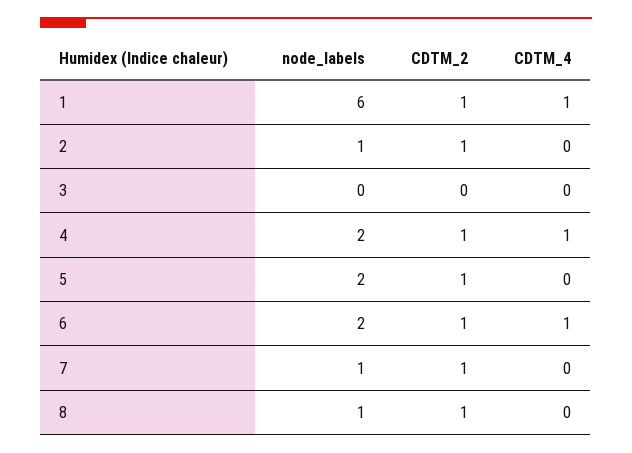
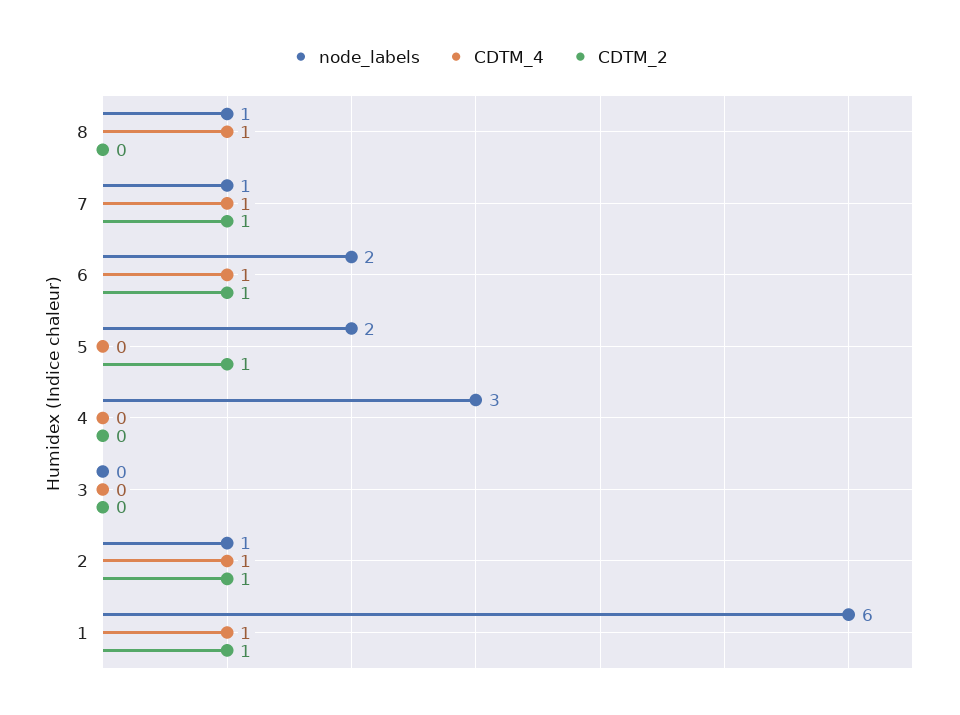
CDTM_4, 2: 0 -> 1
node_labels, 4: 2 -> 3
CDTM_2, 4: 1 -> 0
CDTM_4, 4: 1 -> 0
CDTM_4, 7: 0 -> 1
CDTM_2, 8: 1 -> 0
CDTM_4, 8: 0 -> 1

